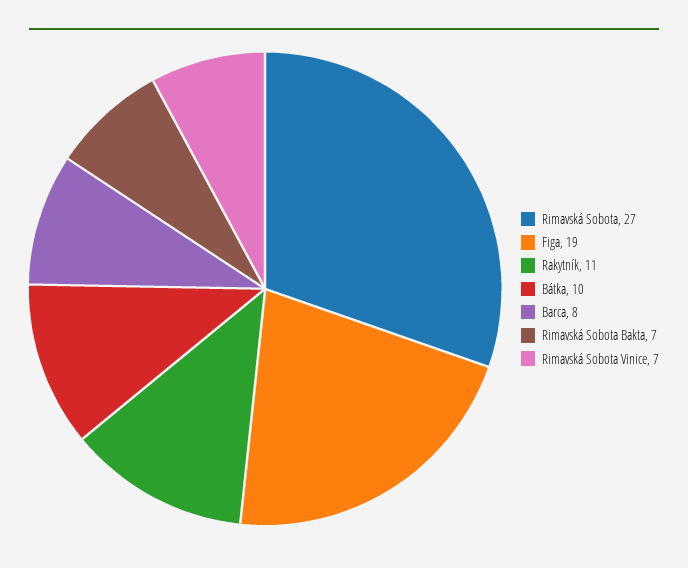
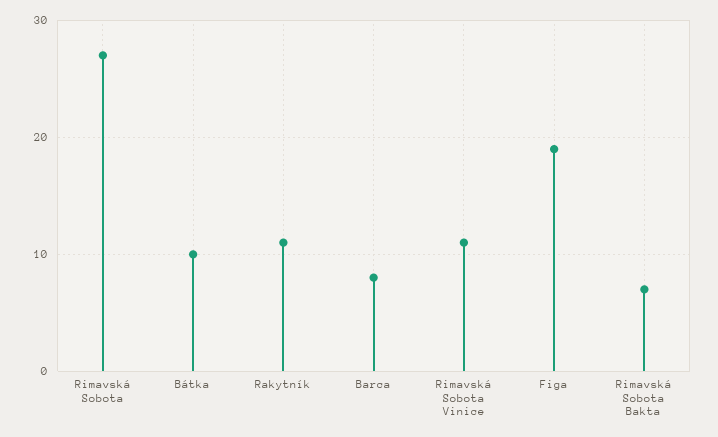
Rimavská Sobota Vinice: 7 -> 11

